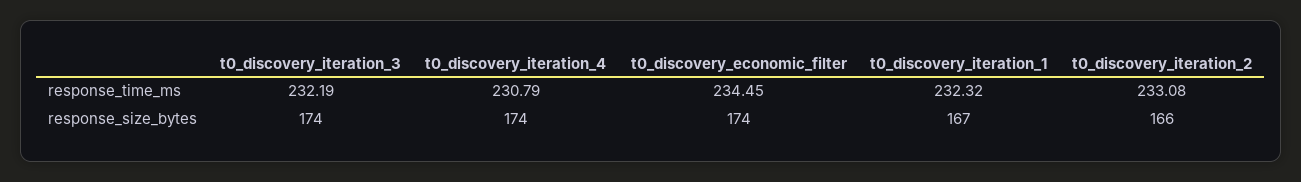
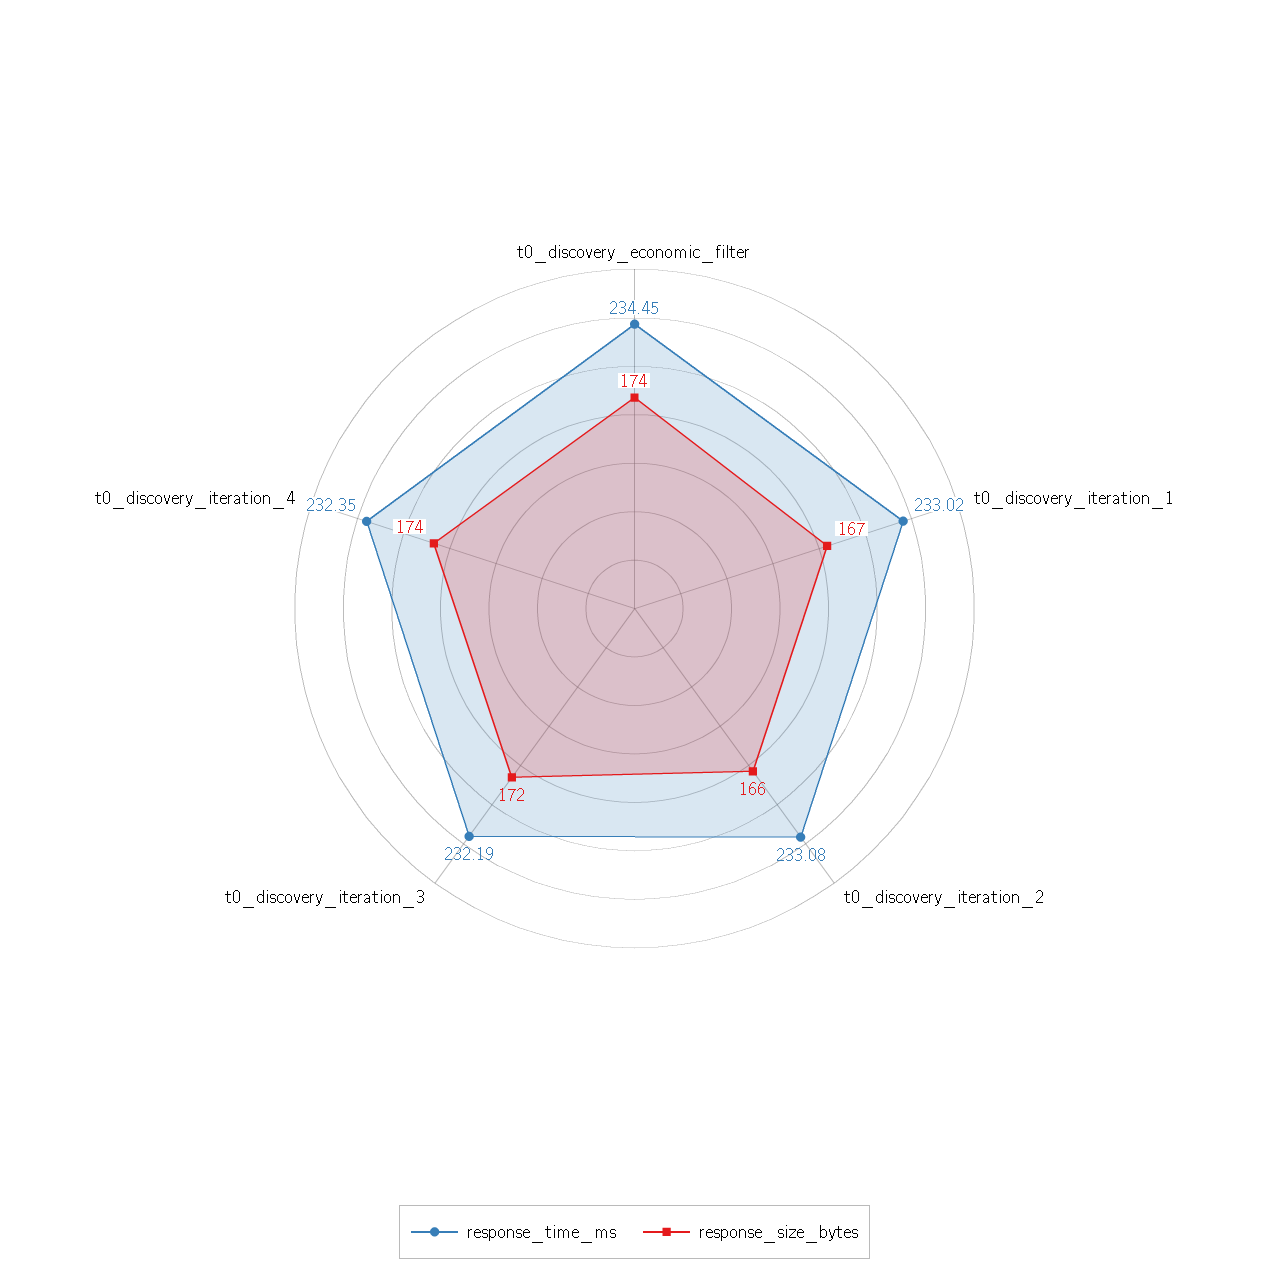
response_time_ms, t0_discovery_iteration_4: 230.79 -> 232.35
response_time_ms, t0_discovery_iteration_1: 232.32 -> 233.02
response_size_bytes, t0_discovery_iteration_3: 174 -> 172

